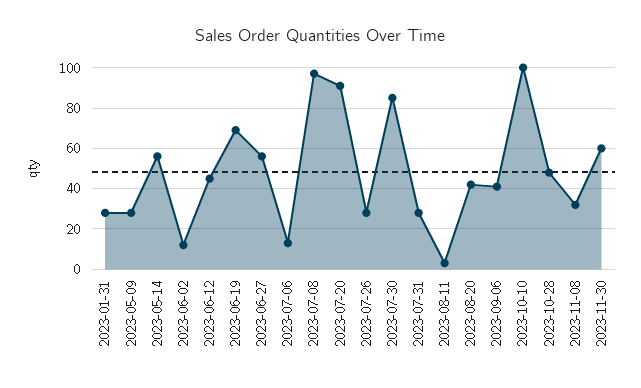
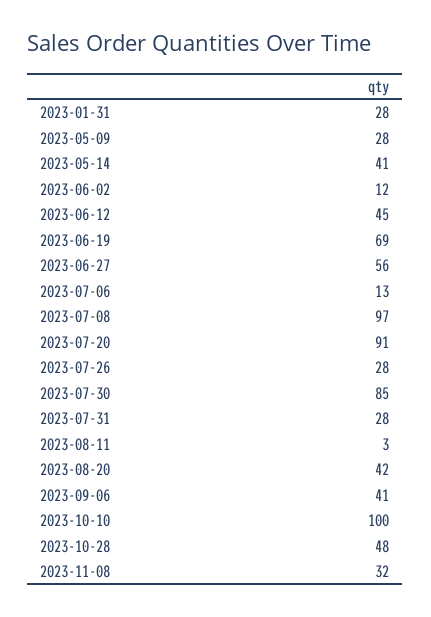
2023-05-14: 55 -> 41
2023-11-30: 60 -> none

